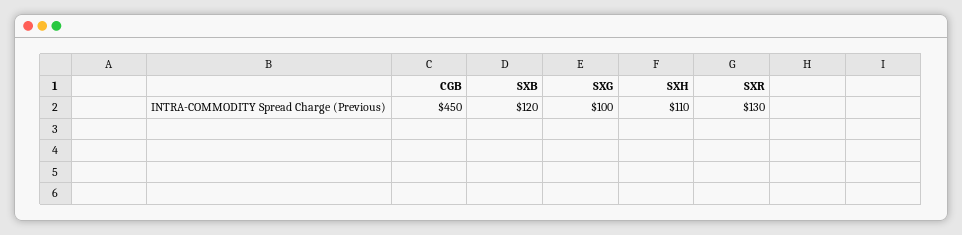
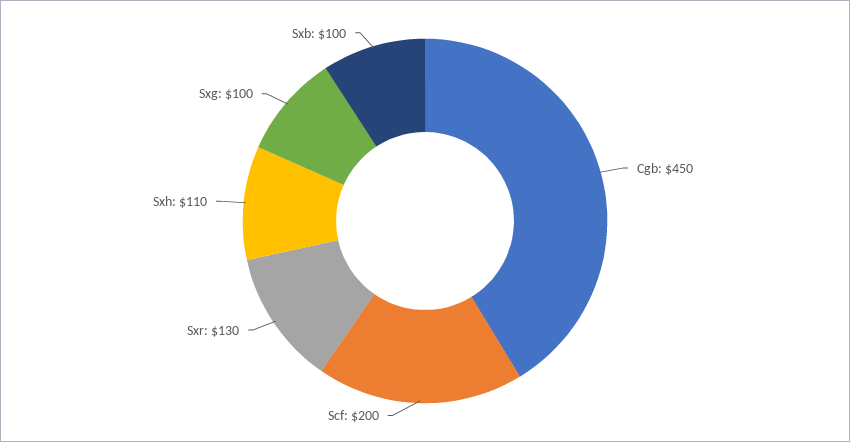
SXB: 120 -> 100
Scf: none -> 200

